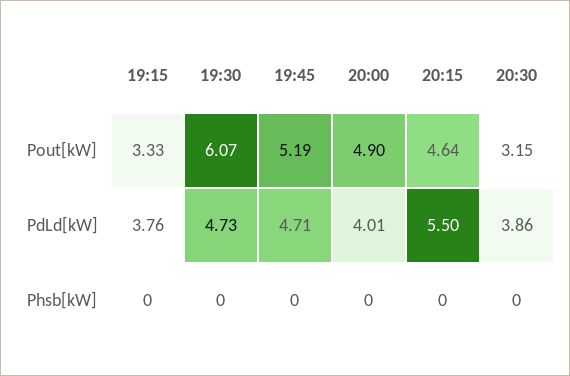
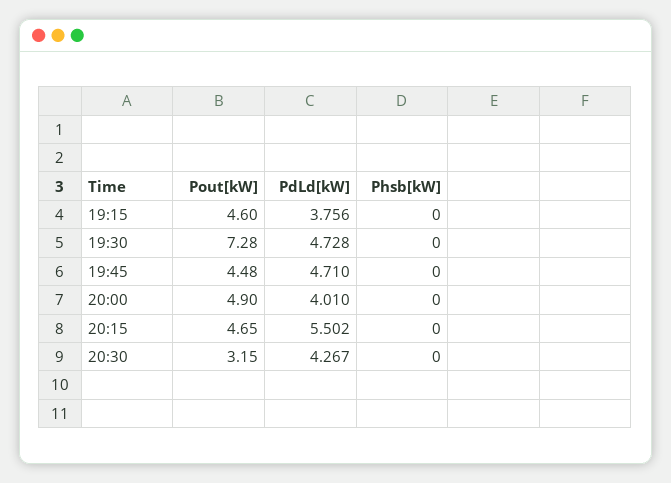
19:15, Pout[kW]: 3.33 -> 4.6
19:30, Pout[kW]: 6.07 -> 7.28
19:45, Pout[kW]: 5.19 -> 4.48
20:15, Pout[kW]: 4.64 -> 4.65
20:30, PdLd[kW]: 3.86 -> 4.267

